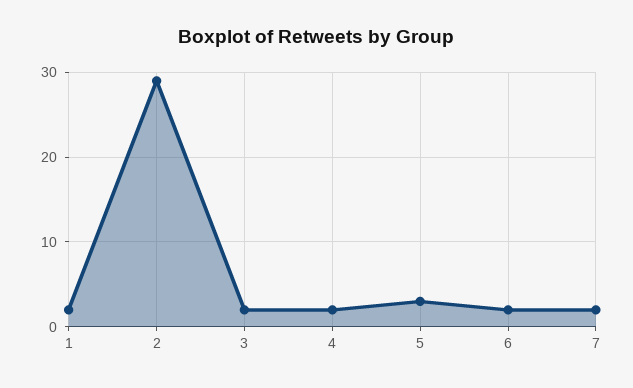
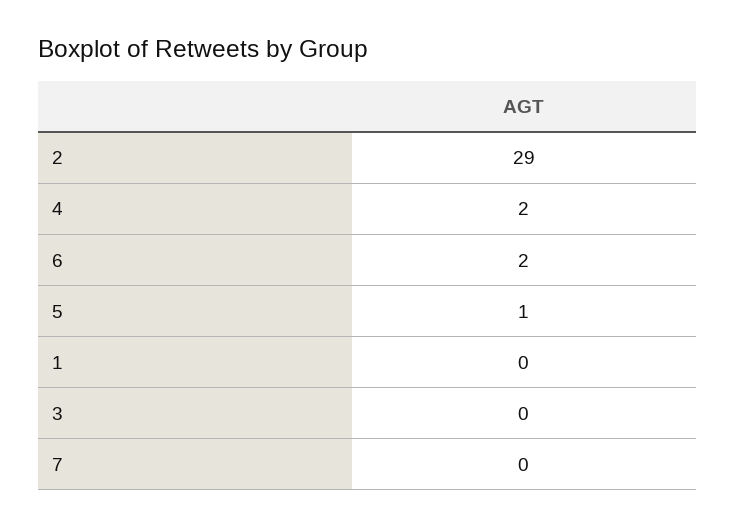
1: 2 -> 0
3: 2 -> 0
5: 3 -> 1
7: 2 -> 0

